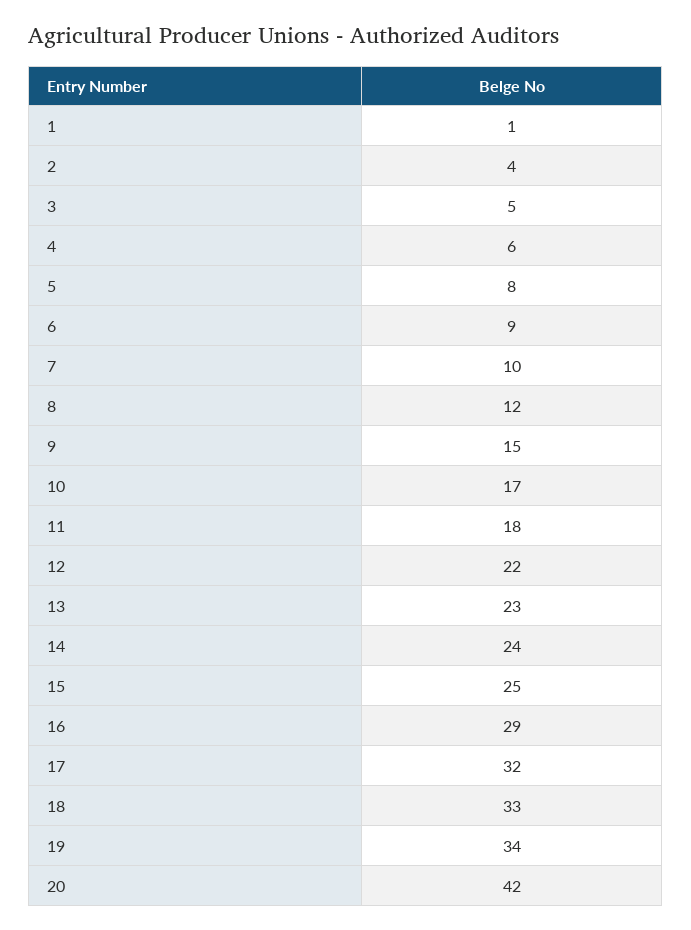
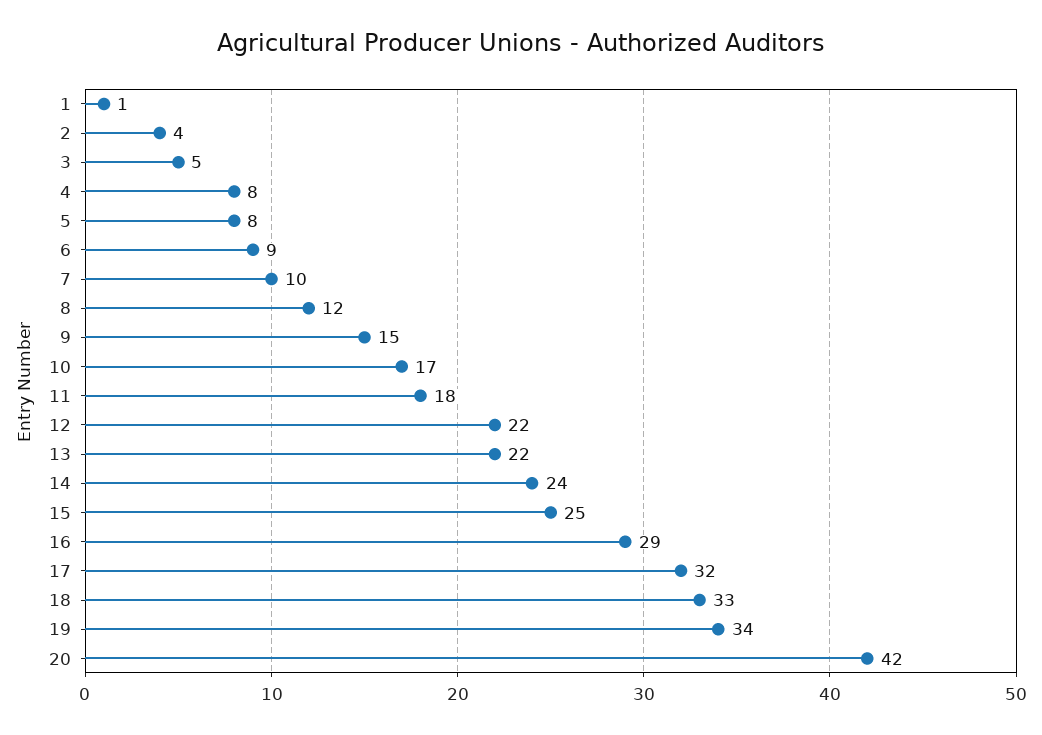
4: 6 -> 8
13: 23 -> 22

